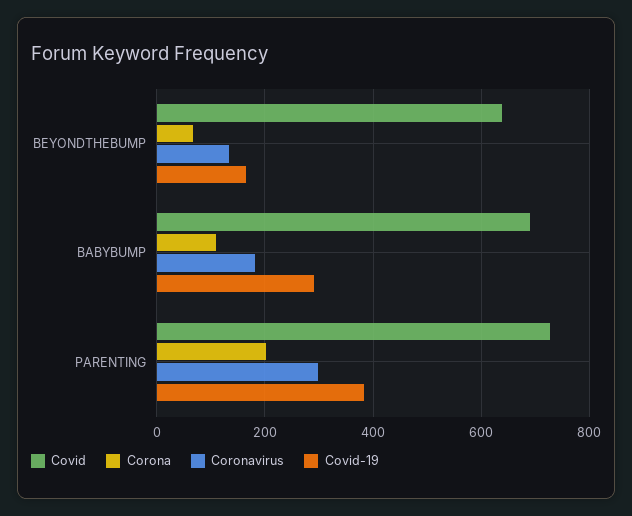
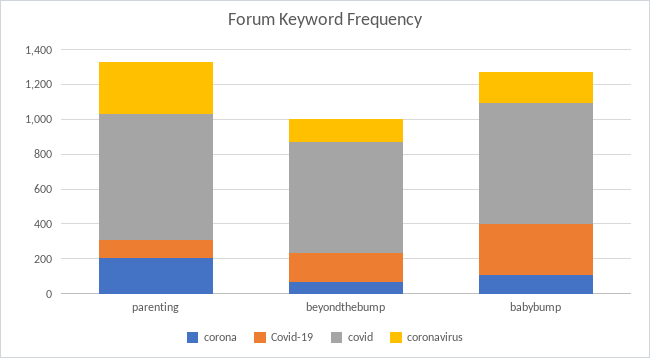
Covid-19, PARENTING: 380 -> 100

